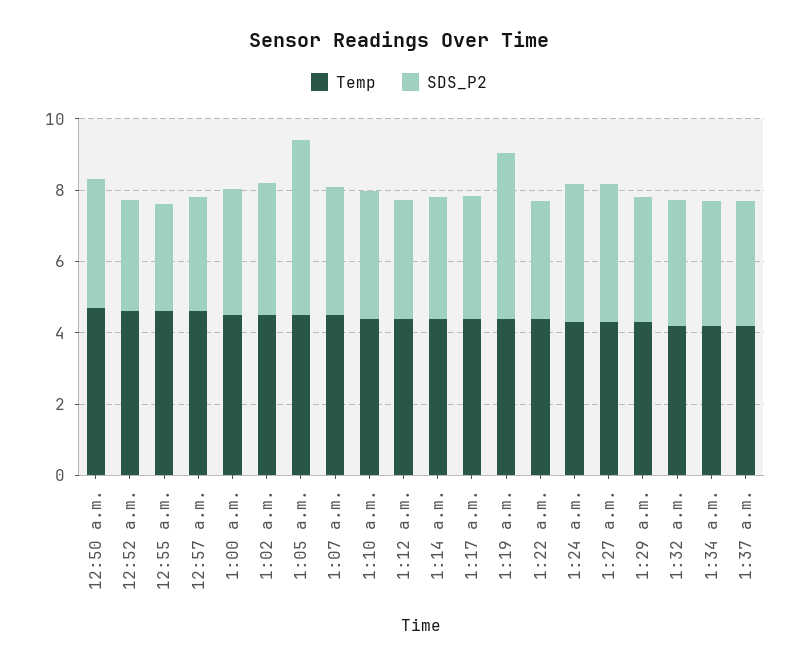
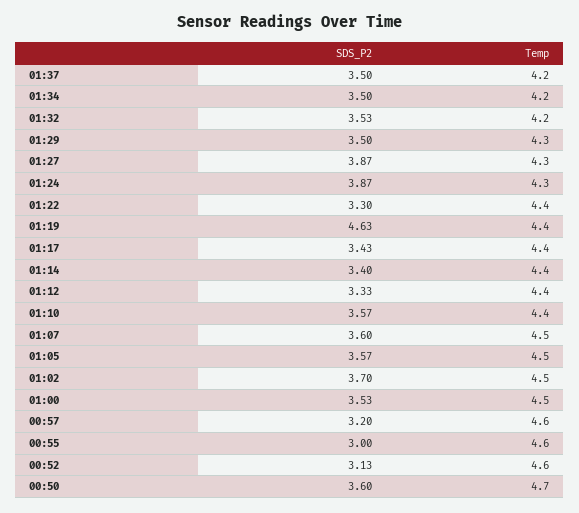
SDS_P2, 1:05 a.m.: 5 -> 3.57

